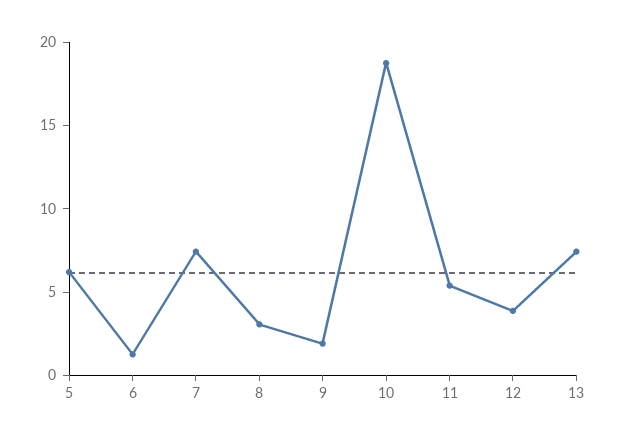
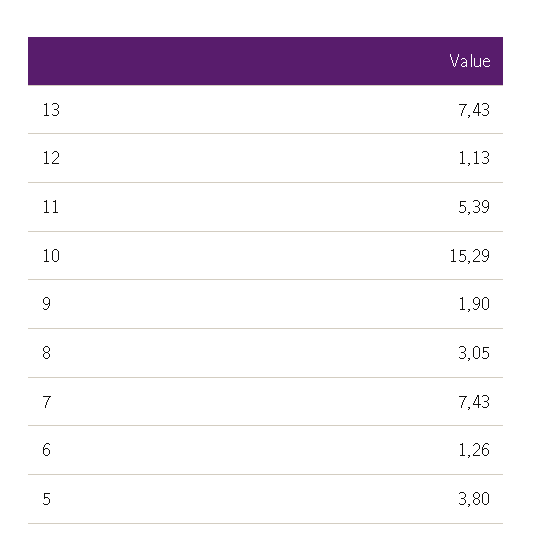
5: 6 -> 3.8
10: 19 -> 15.29
12: 4 -> 1.13

